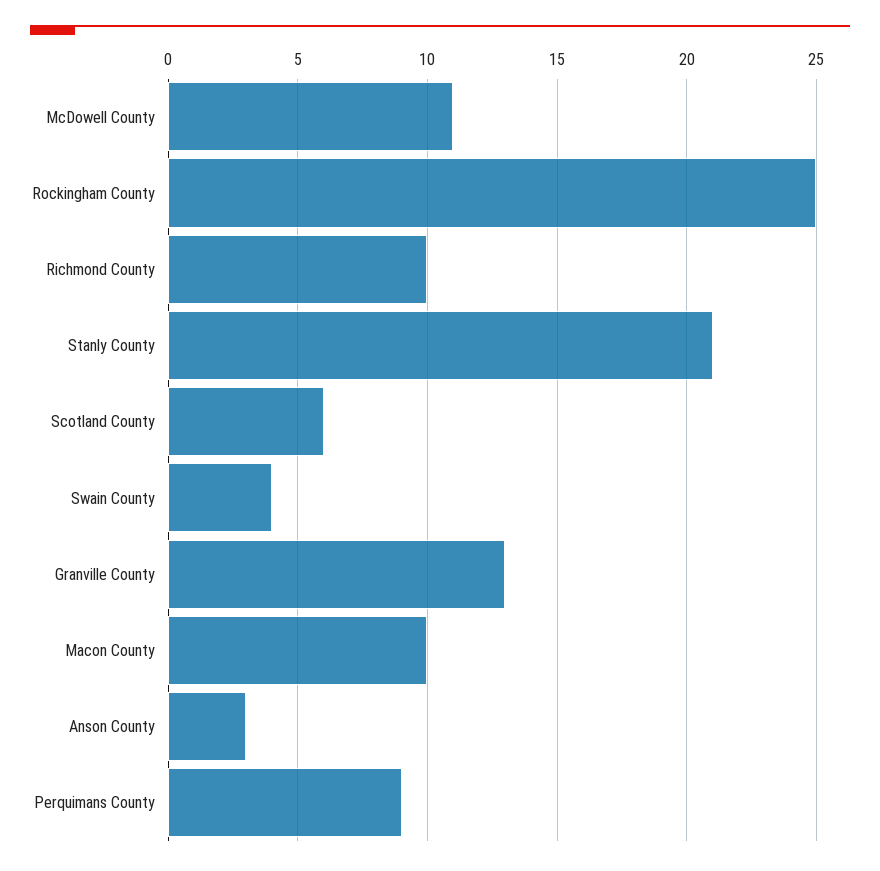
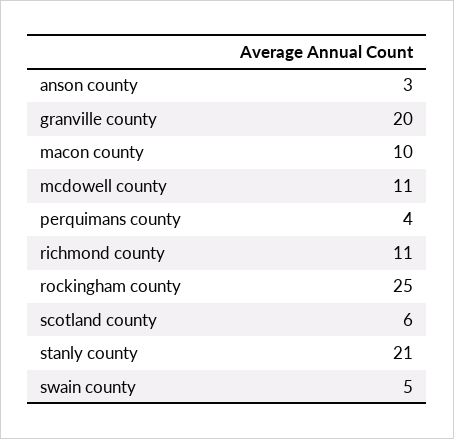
Richmond County: 10 -> 11
Swain County: 4 -> 5
Granville County: 13 -> 20
Perquimans County: 9 -> 4

